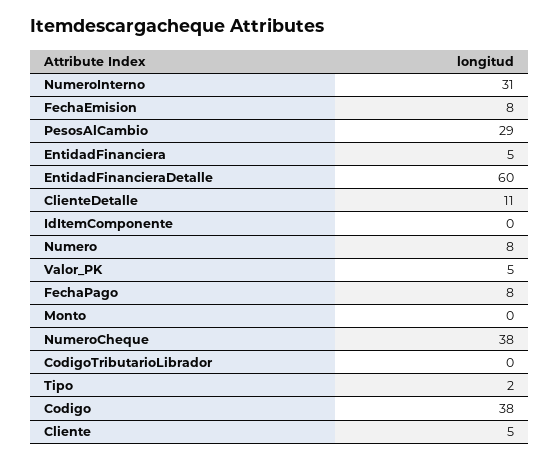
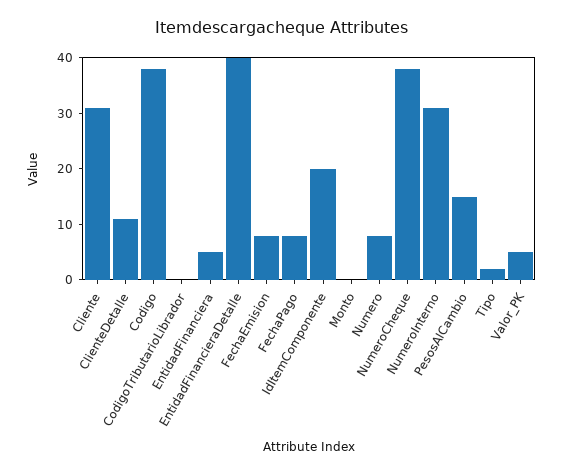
PesosAlCambio: 29 -> 15
EntidadFinancieraDetalle: 60 -> 40
IdItemComponente: 0 -> 20
Cliente: 5 -> 30

